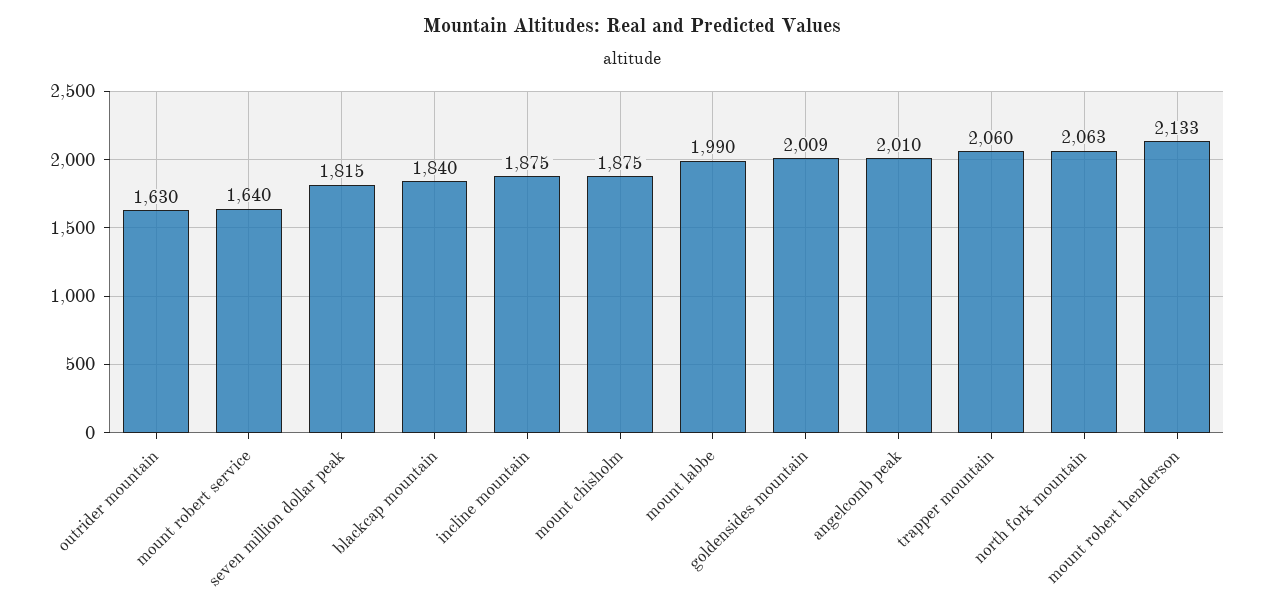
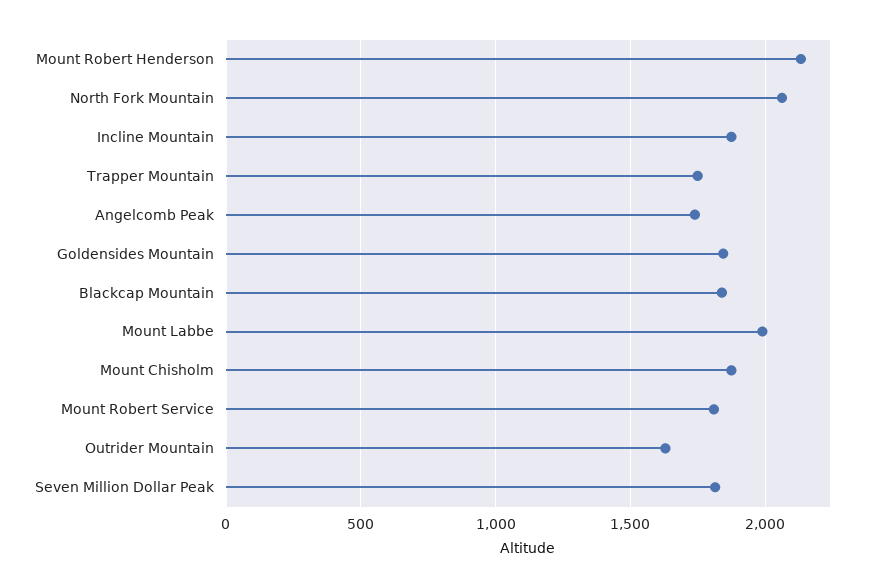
mount robert service: 1640 -> 1800
goldensides mountain: 2009 -> 1850
angelcomb peak: 2010 -> 1750
trapper mountain: 2060 -> 1750

